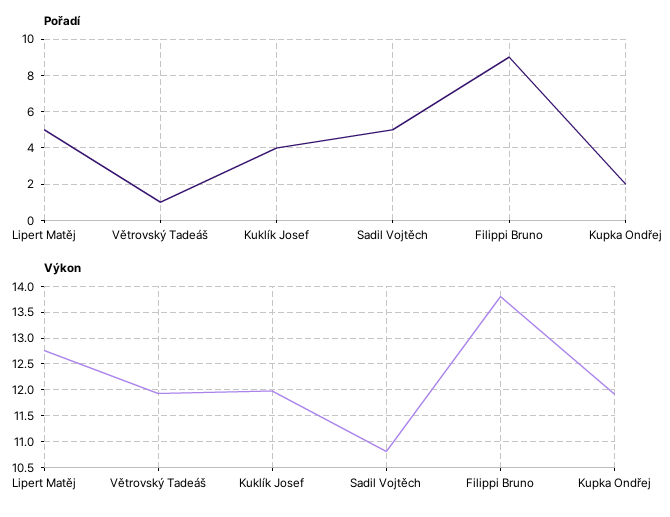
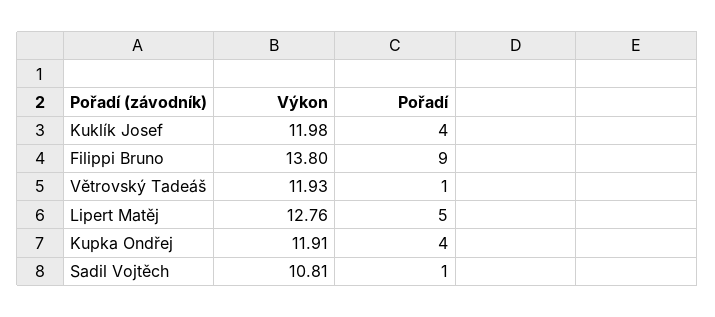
Pořadí, Sadil Vojtěch: 5 -> 1
Pořadí, Kupka Ondřej: 2 -> 4

